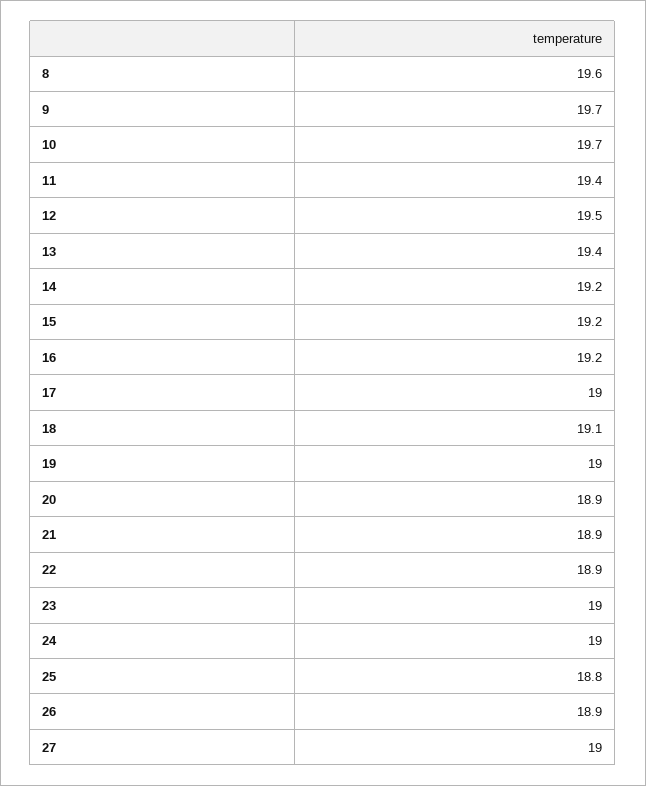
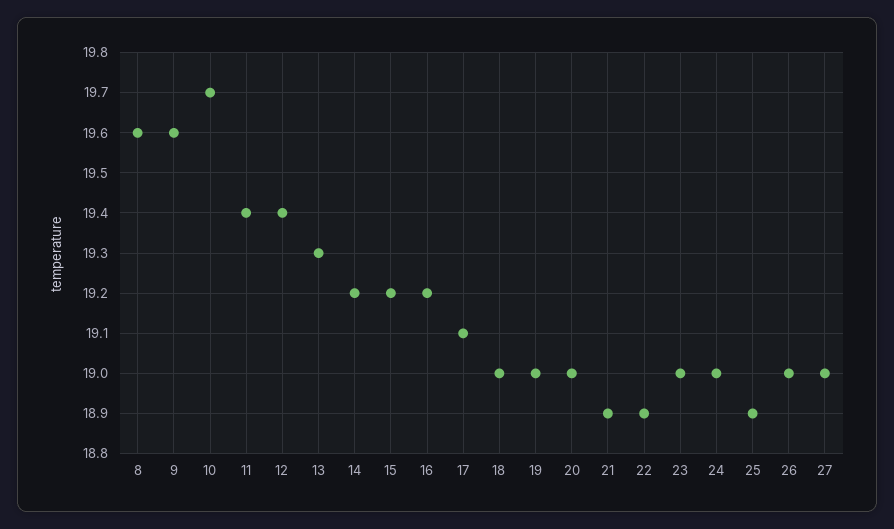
9: 19.7 -> 19.6
12: 19.5 -> 19.4
13: 19.4 -> 19.3
17: 19 -> 19.1
18: 19.1 -> 19
20: 18.9 -> 19
25: 18.8 -> 18.9
26: 18.9 -> 19

